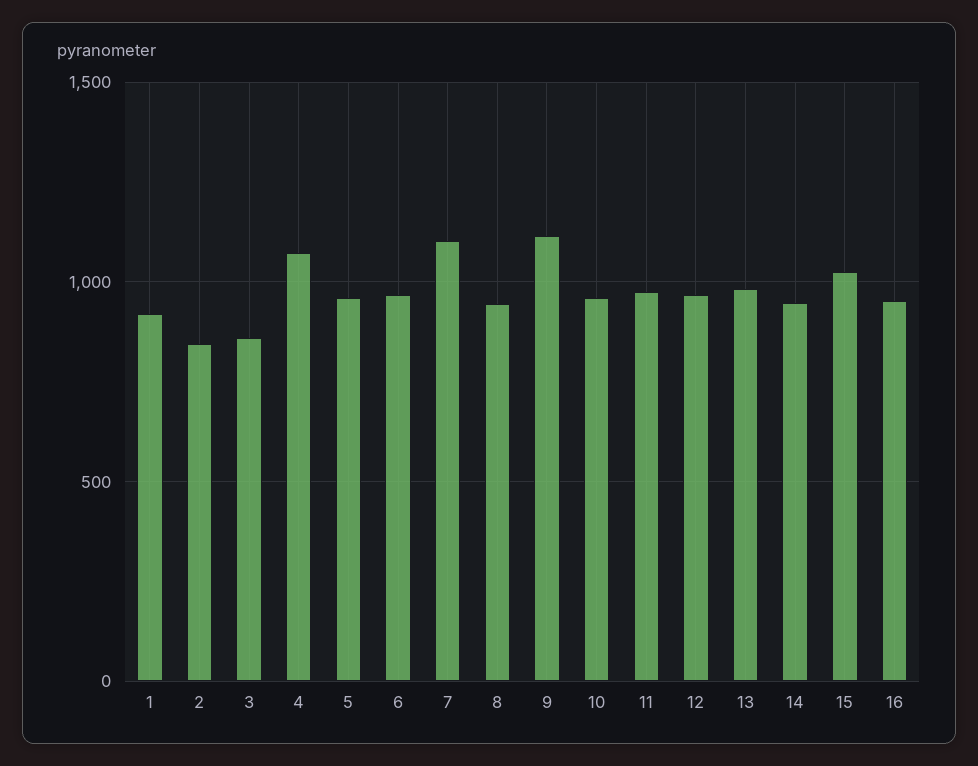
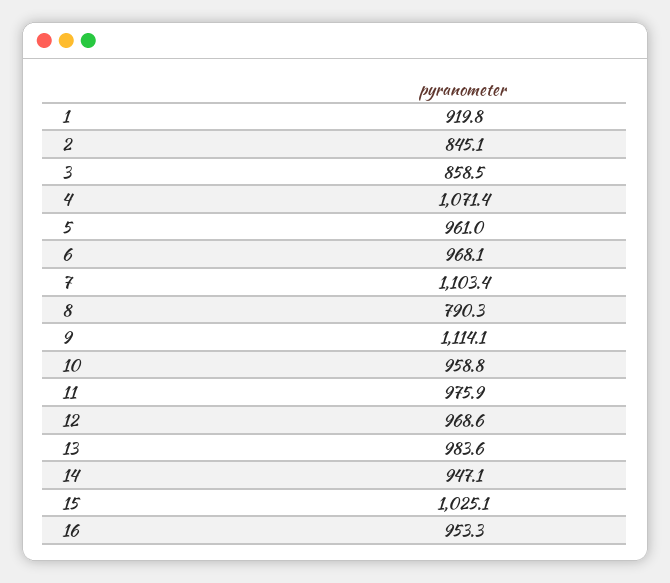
8: 950 -> 790.3

